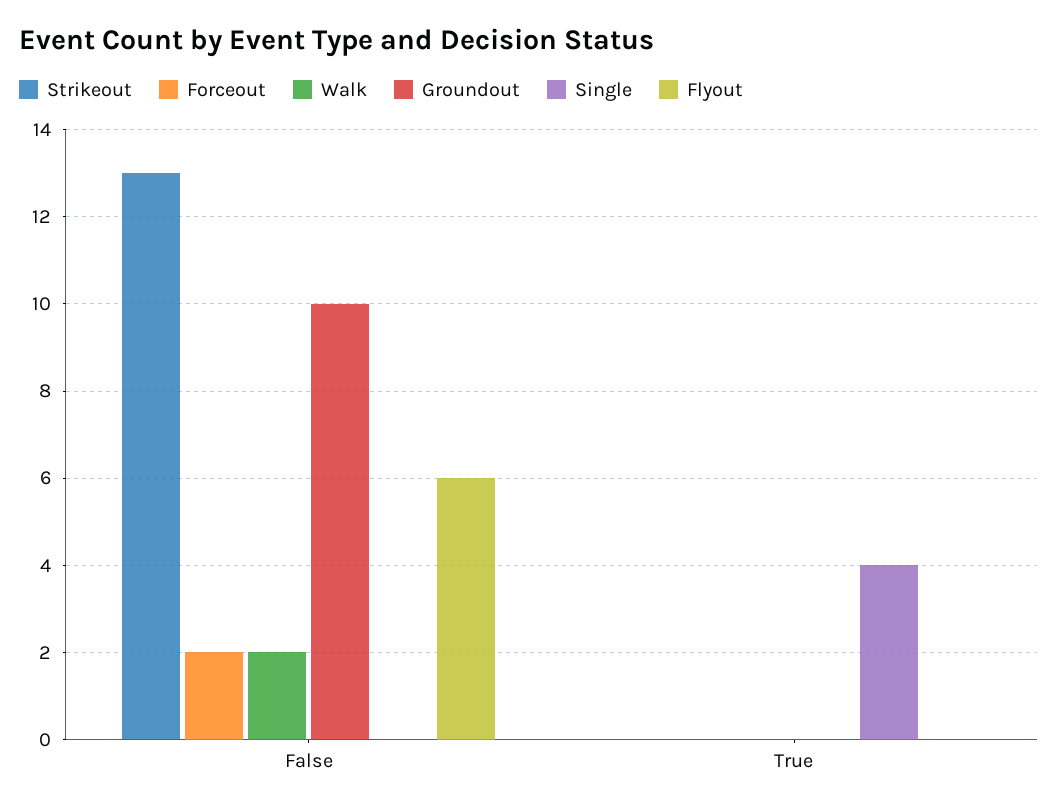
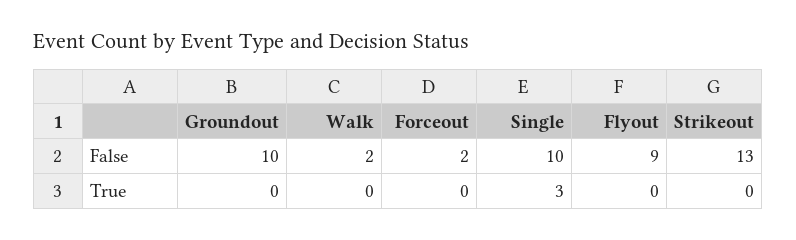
Single, False: 0 -> 10
Flyout, False: 6 -> 9
Single, True: 4 -> 3

